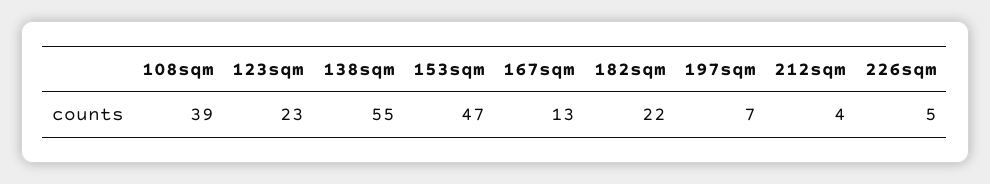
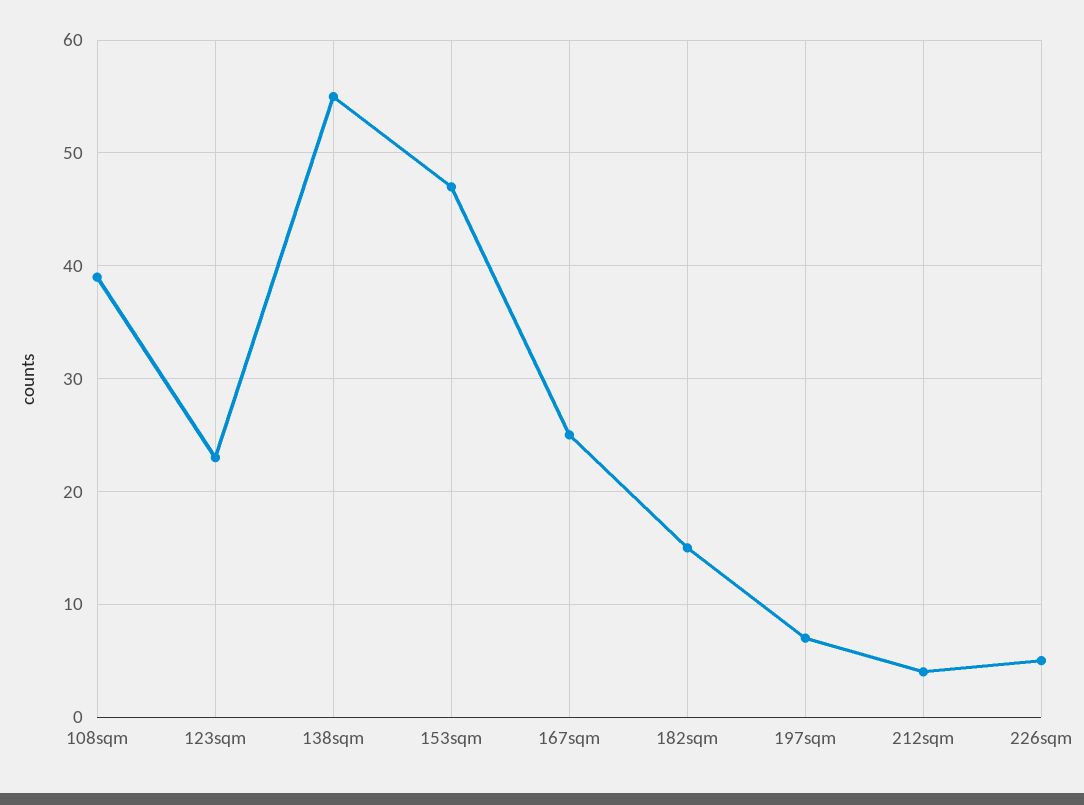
167sqm: 13 -> 25
182sqm: 22 -> 15

